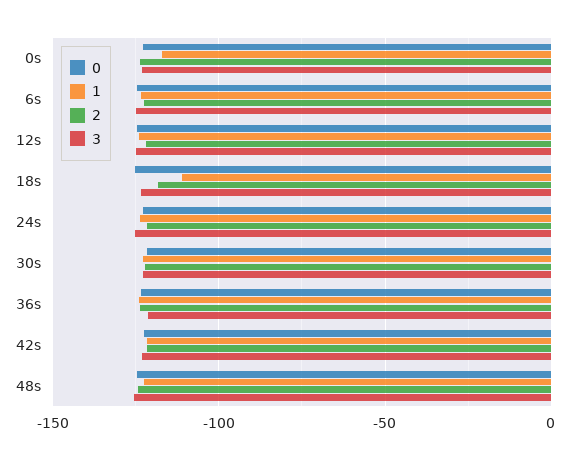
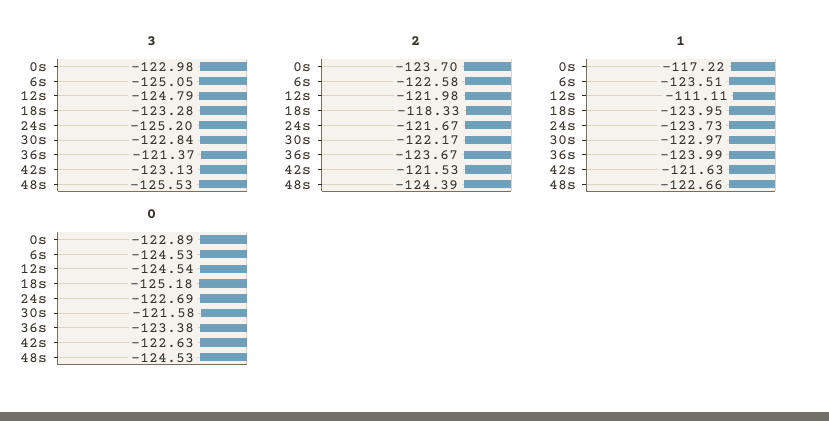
1, 12s: -125 -> -111.11
1, 18s: -110 -> -123.95

